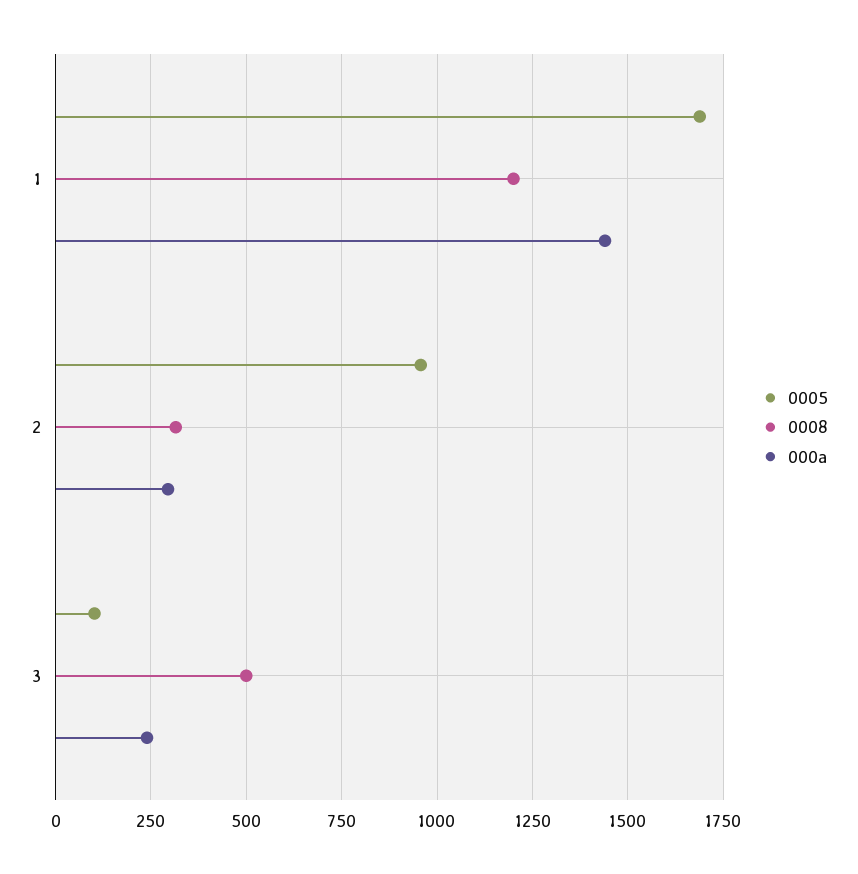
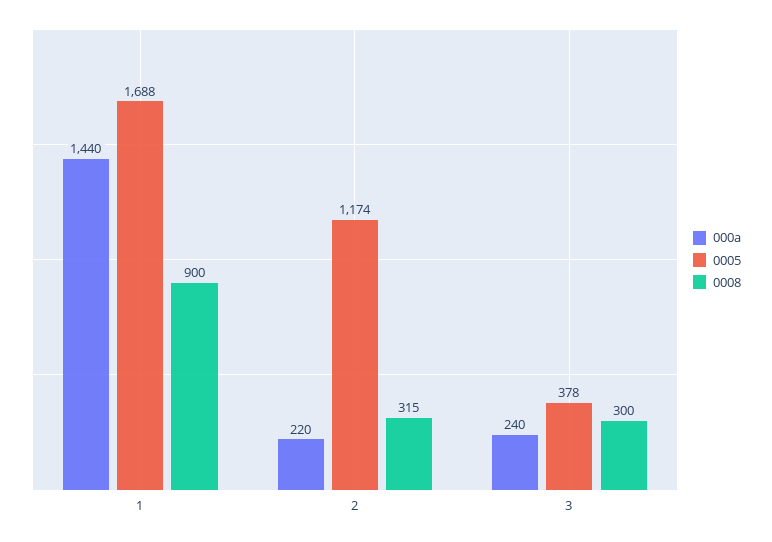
0008, 1: 1200 -> 900
0005, 2: 950 -> 1174
000a, 2: 300 -> 220
0005, 3: 100 -> 378
0008, 3: 500 -> 300

